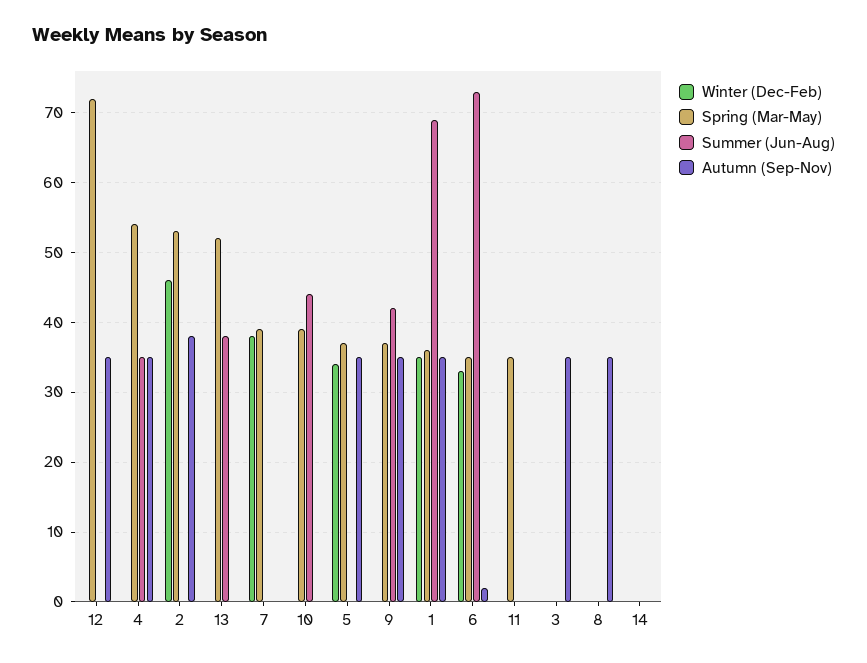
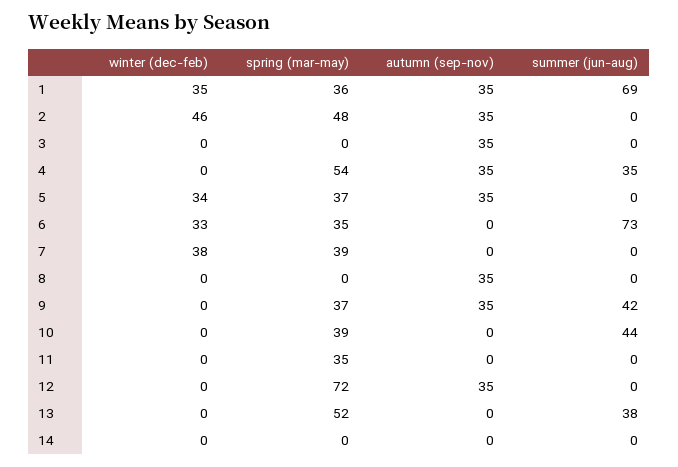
Spring (Mar-May), 2: 53 -> 48
Autumn (Sep-Nov), 2: 38 -> 35
Autumn (Sep-Nov), 6: 2 -> 0

